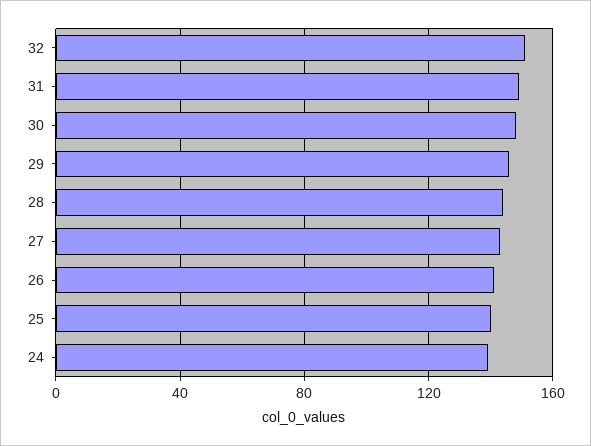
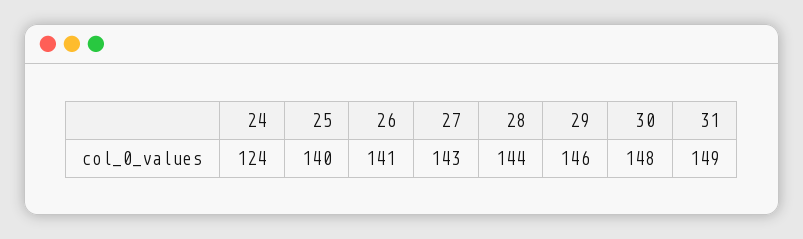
32: 150 -> none
24: 140 -> 124

